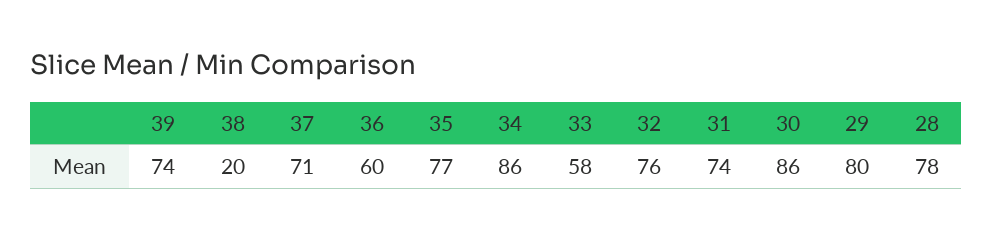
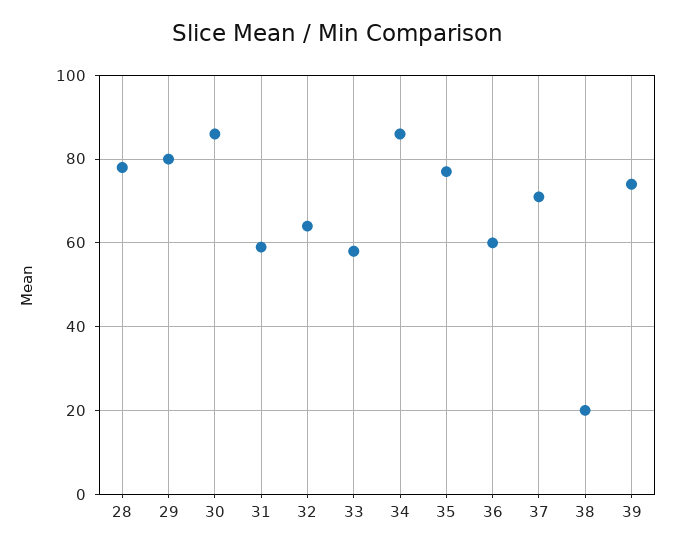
32: 76 -> 65
31: 74 -> 60

